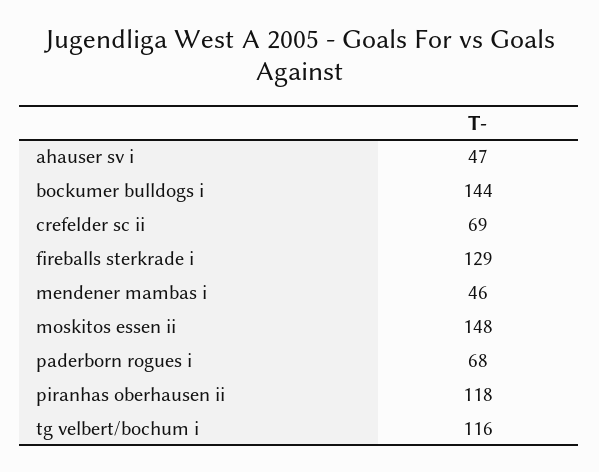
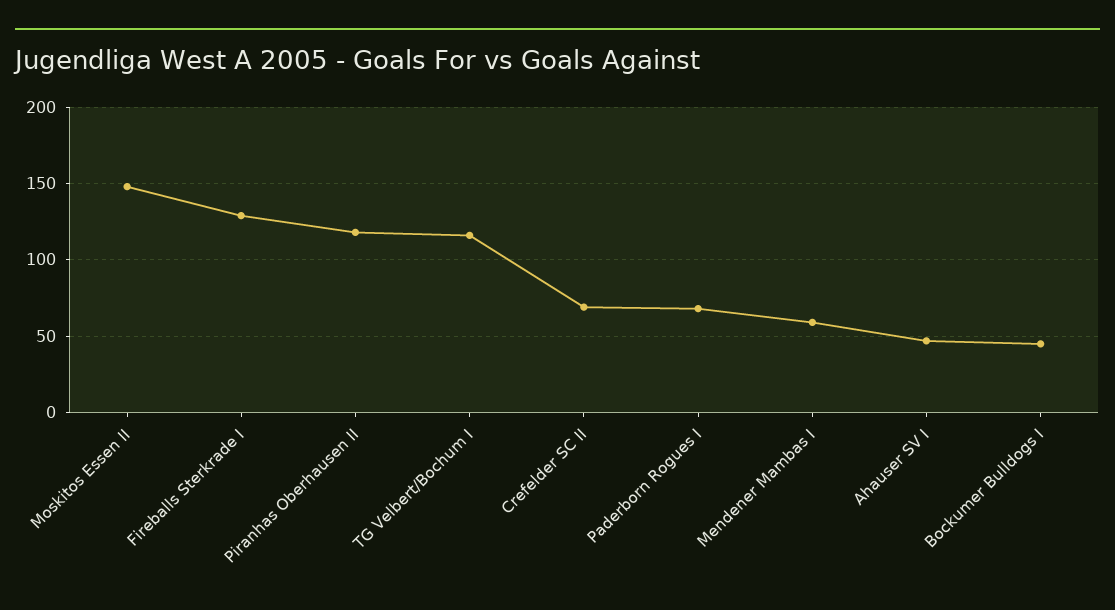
bockumer bulldogs i: 144 -> 45
mendener mambas i: 46 -> 60

